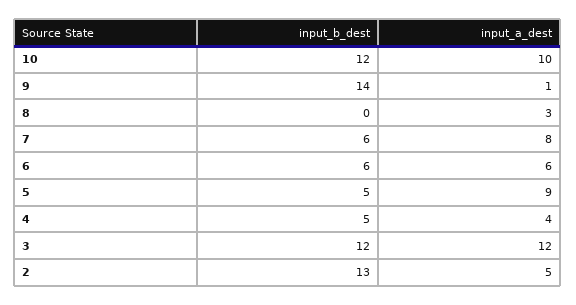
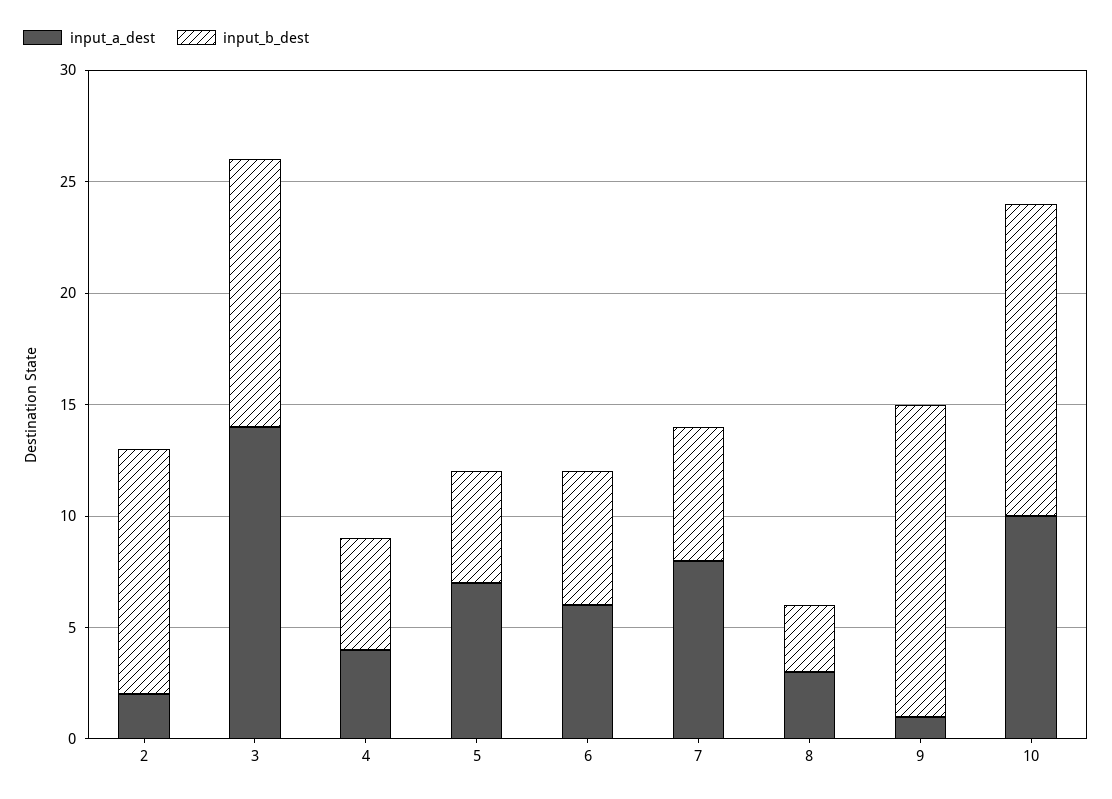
input_b_dest, 10: 12 -> 14
input_b_dest, 8: 0 -> 3
input_a_dest, 5: 9 -> 7
input_a_dest, 3: 12 -> 14
input_b_dest, 2: 13 -> 11
input_a_dest, 2: 5 -> 2

